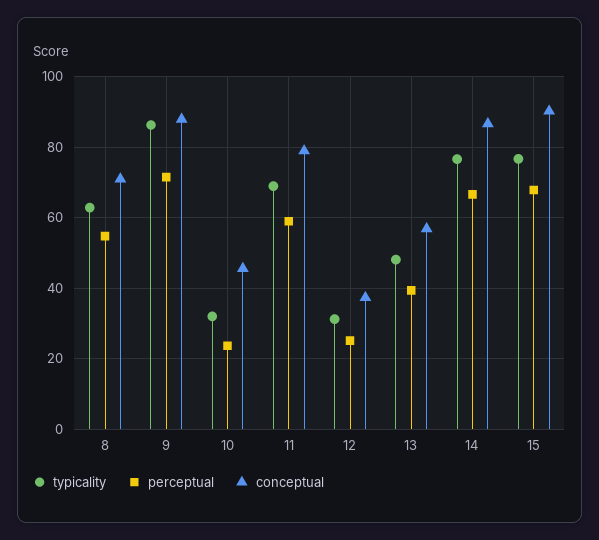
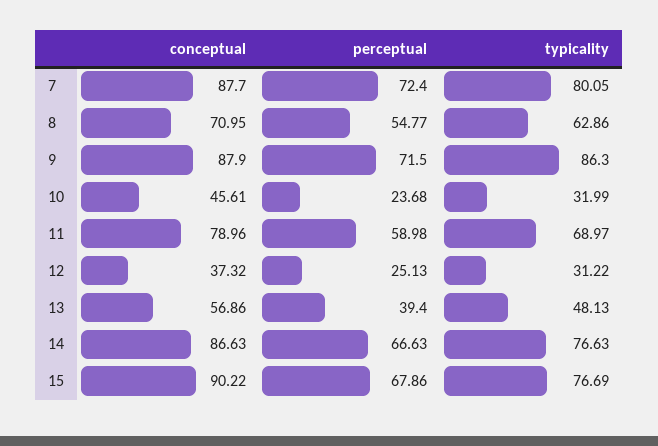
conceptual, 7: none -> 87.7
perceptual, 7: none -> 72.4
typicality, 7: none -> 80.05

